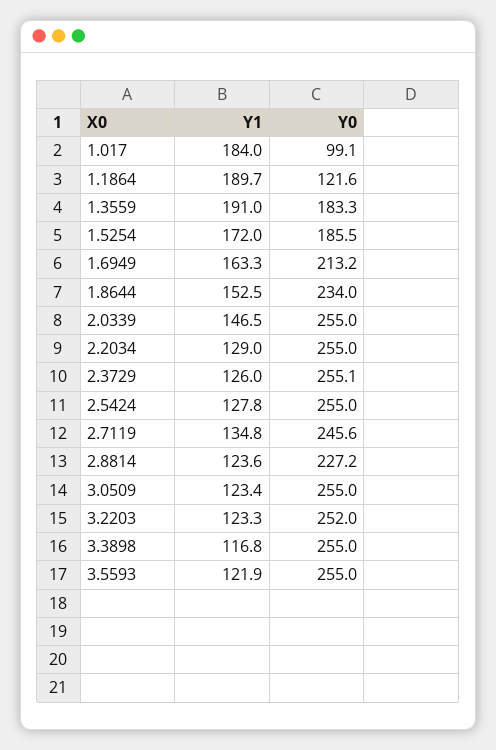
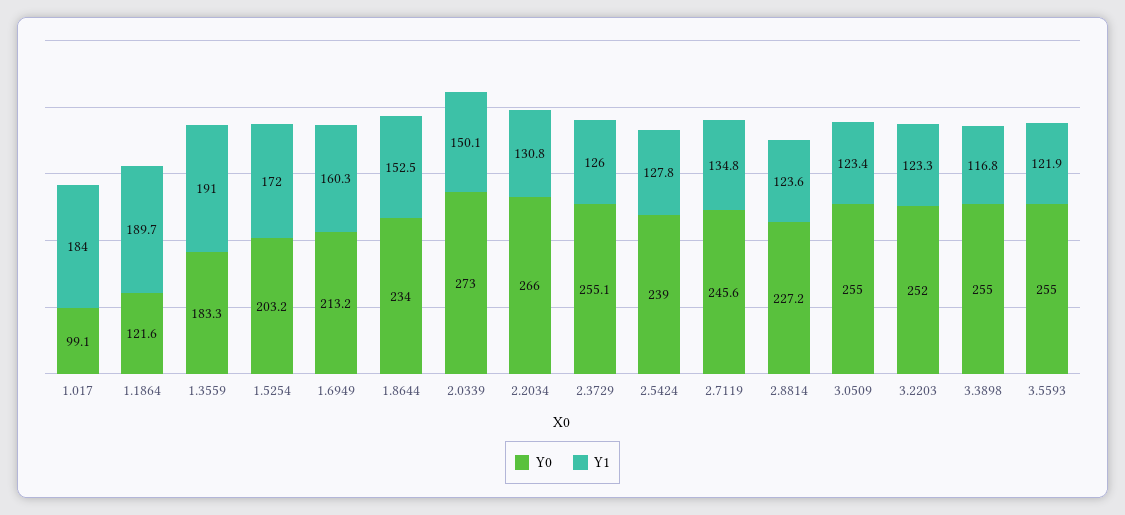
Y0, 1.5254: 185.5 -> 203.2
Y1, 1.6949: 163.3 -> 160.3
Y1, 2.0339: 146.5 -> 150.1
Y0, 2.0339: 255 -> 273
Y1, 2.2034: 129 -> 130.8
Y0, 2.2034: 255 -> 266
Y0, 2.5424: 255 -> 239

